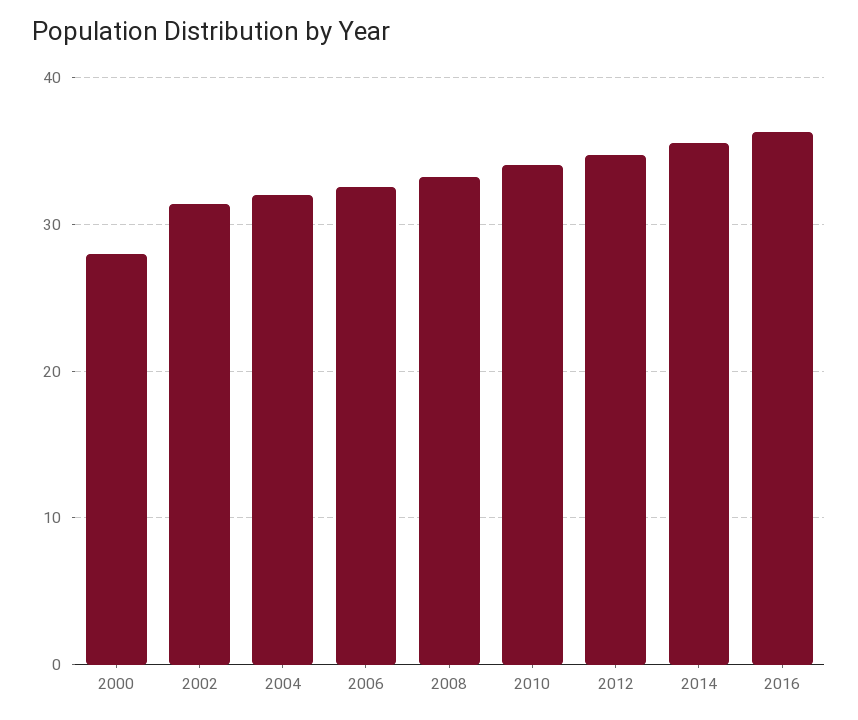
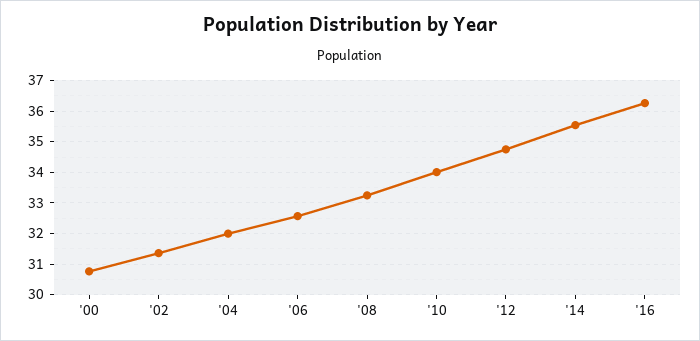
2000: 28 -> 30.8

